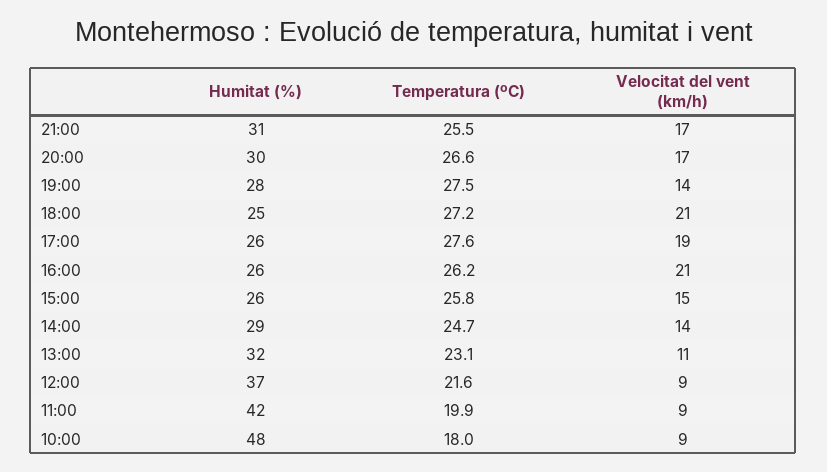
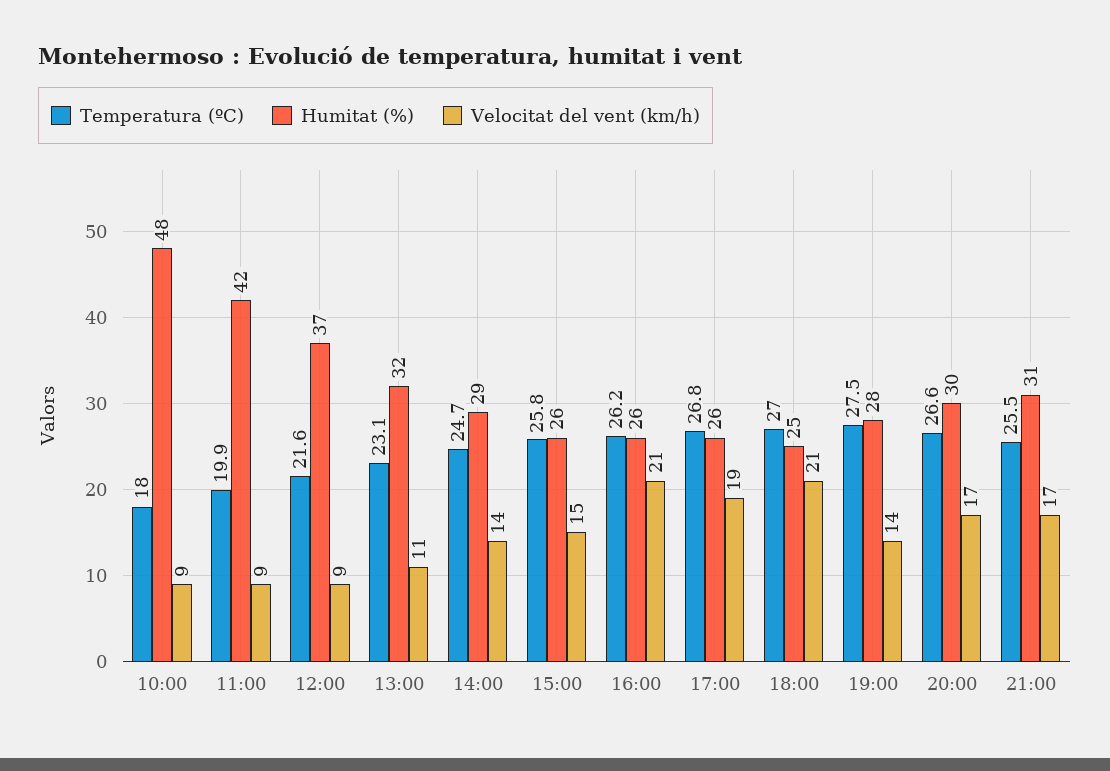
Temperatura (ºC), 18:00: 27.2 -> 27
Temperatura (ºC), 17:00: 27.6 -> 26.8

